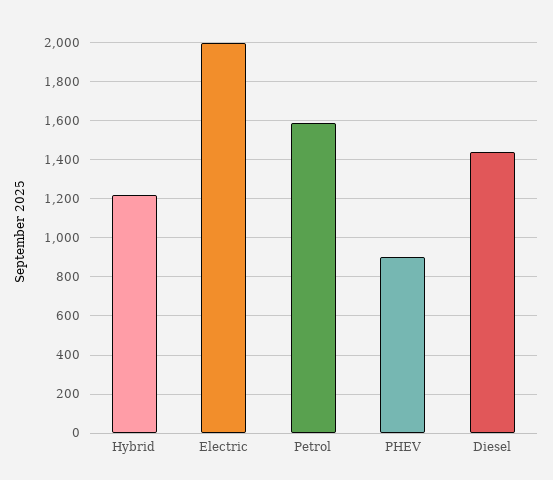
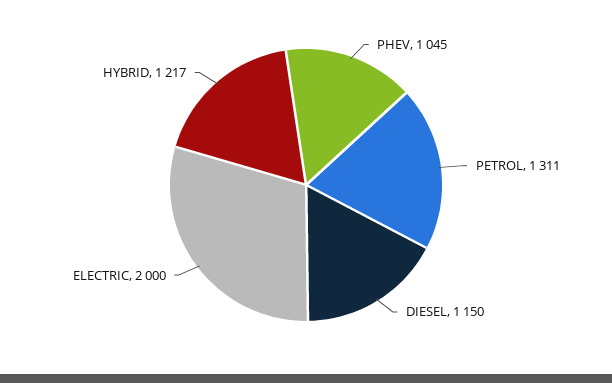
Petrol: 1600 -> 1311
PHEV: 900 -> 1045
Diesel: 1450 -> 1150

